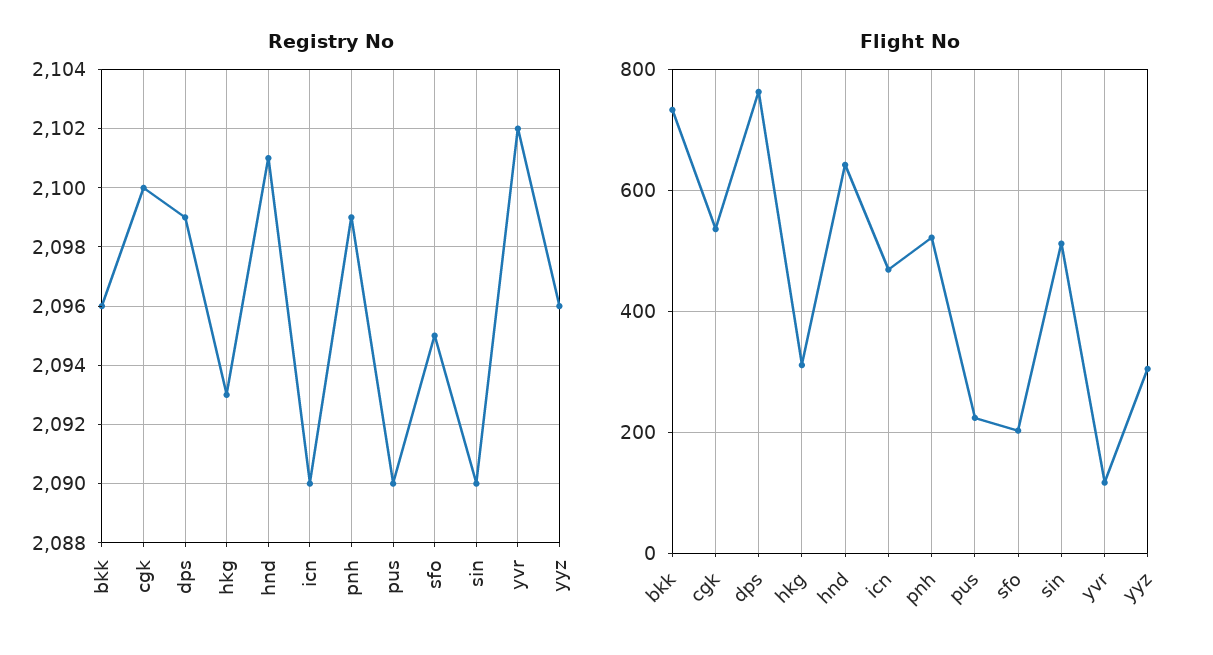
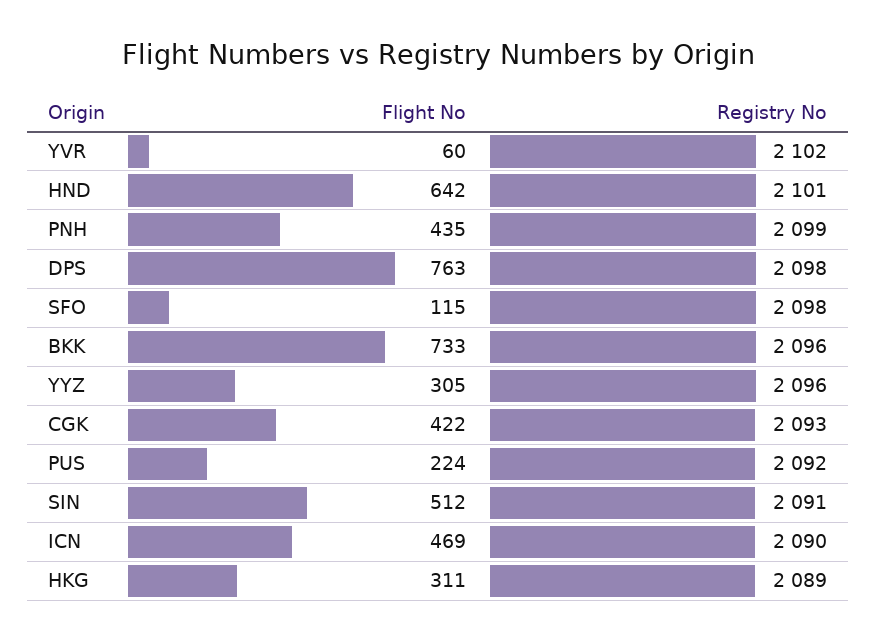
Registry No, cgk: 2100 -> 2093
Registry No, dps: 2099 -> 2098
Registry No, hkg: 2093 -> 2089
Registry No, pus: 2090 -> 2092
Registry No, sfo: 2095 -> 2098
Registry No, sin: 2090 -> 2091
Flight No, cgk: 540 -> 422
Flight No, pnh: 520 -> 435
Flight No, sfo: 200 -> 115
Flight No, yvr: 120 -> 60

